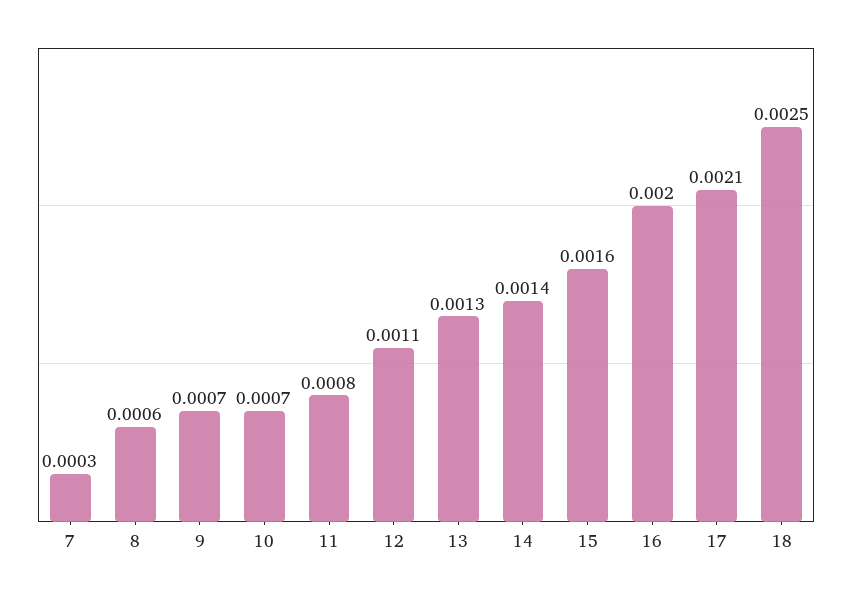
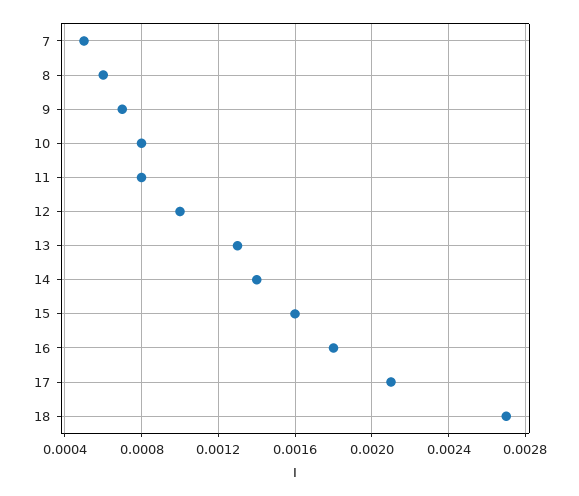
7: 0.0003 -> 0.0005
10: 0.0007 -> 0.0008
12: 0.0011 -> 0.001
16: 0.002 -> 0.0018
18: 0.0025 -> 0.0027

